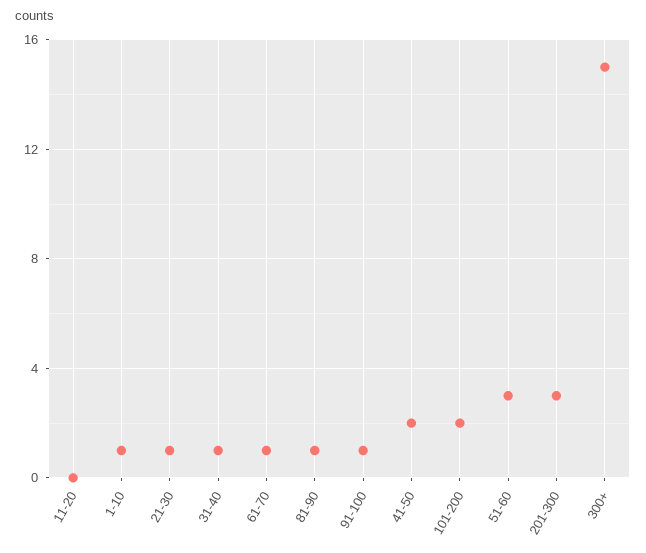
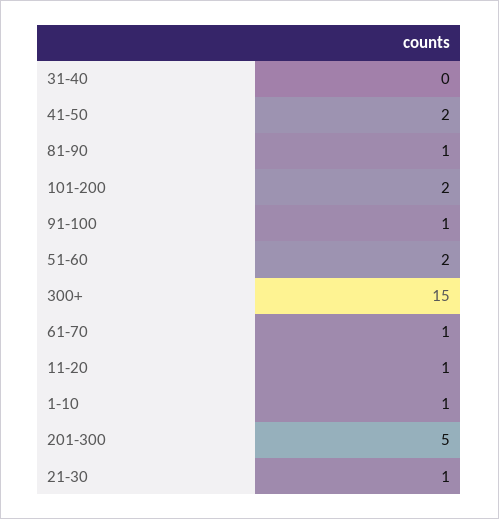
11-20: 0 -> 1
31-40: 1 -> 0
51-60: 3 -> 2
201-300: 3 -> 5

